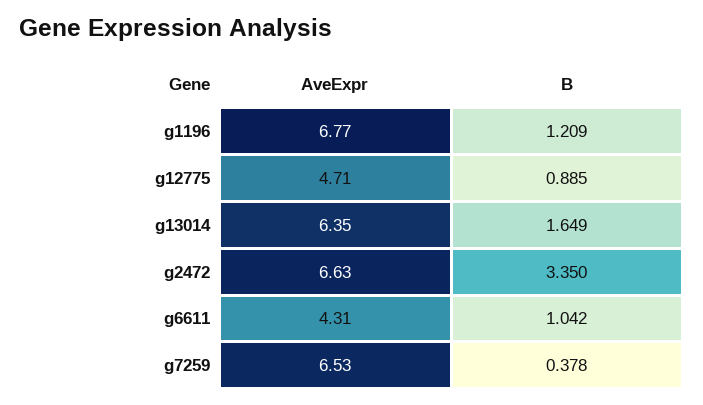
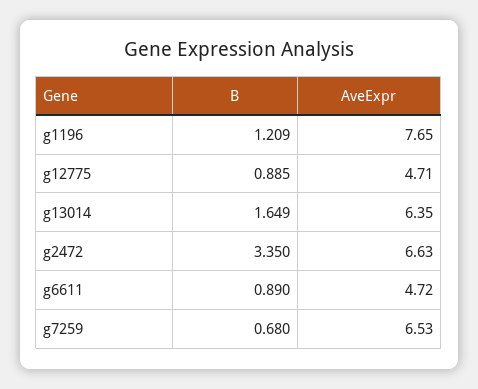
AveExpr, g1196: 6.77 -> 7.65
AveExpr, g6611: 4.31 -> 4.72
B, g6611: 1.042 -> 0.89
B, g7259: 0.378 -> 0.68

